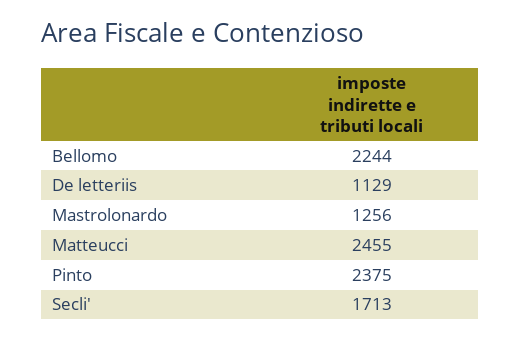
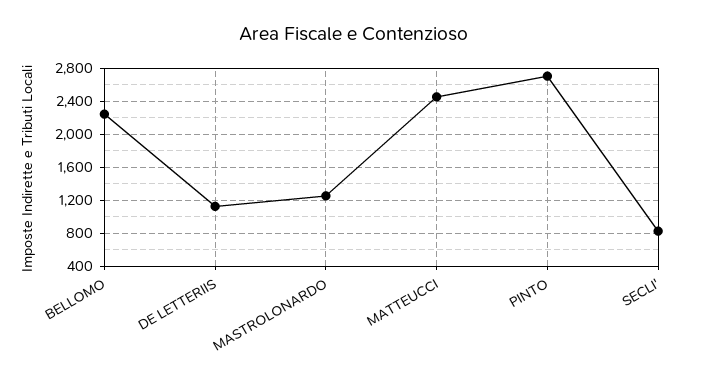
Pinto: 2375 -> 2700
Secli': 1713 -> 800

